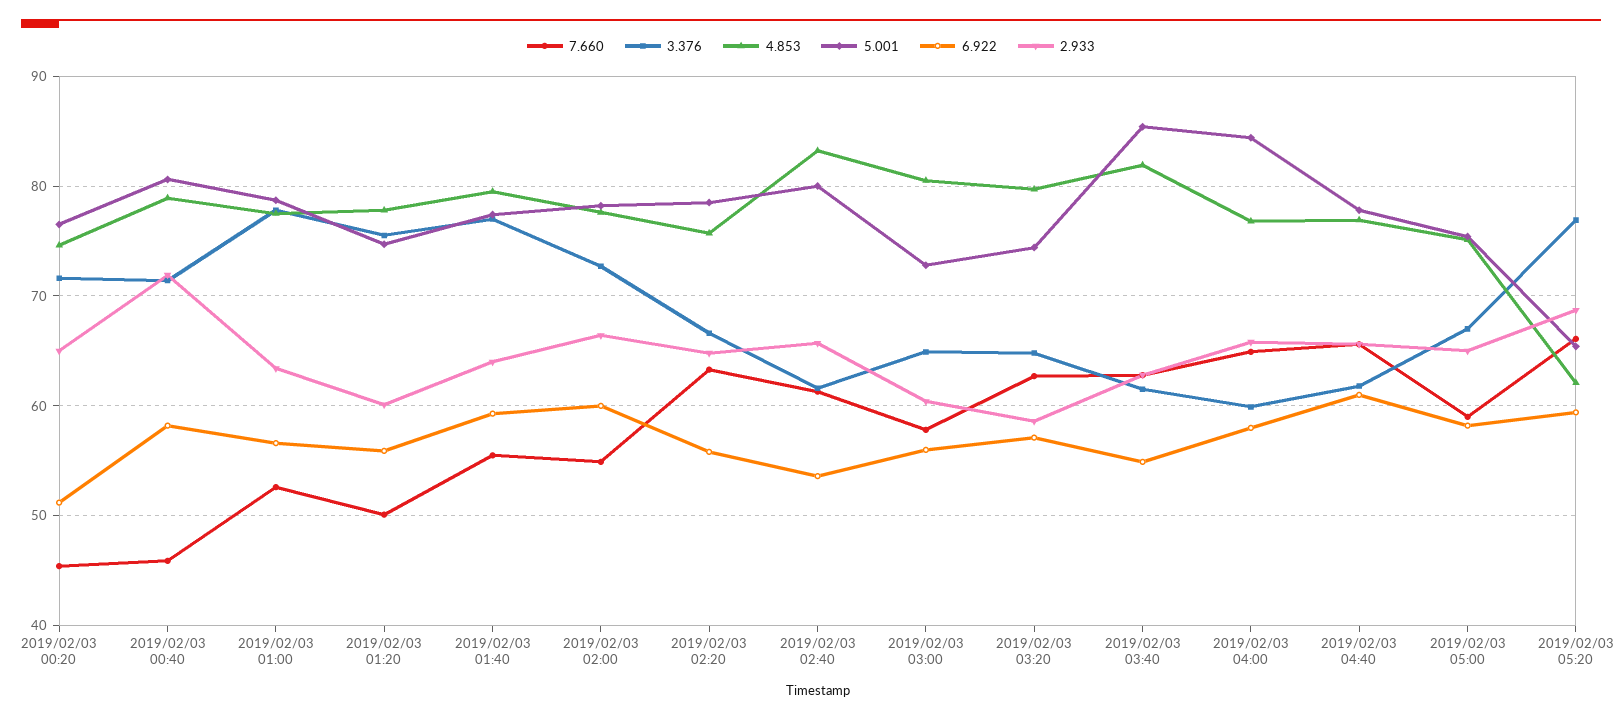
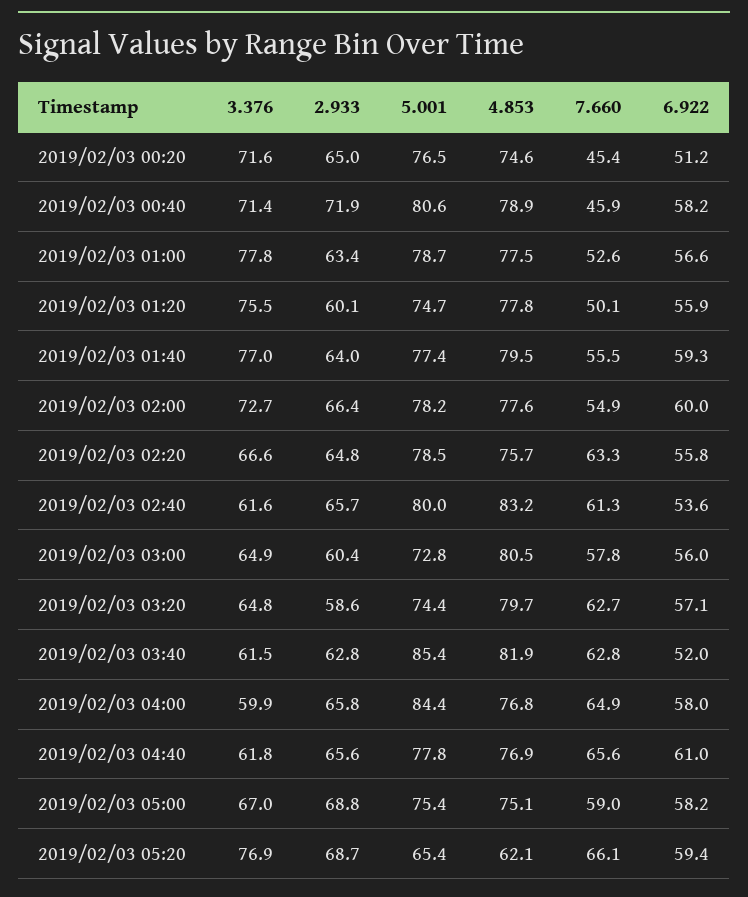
6.922, 2019/02/03 03:40: 55 -> 52
2.933, 2019/02/03 05:00: 65 -> 68.8

